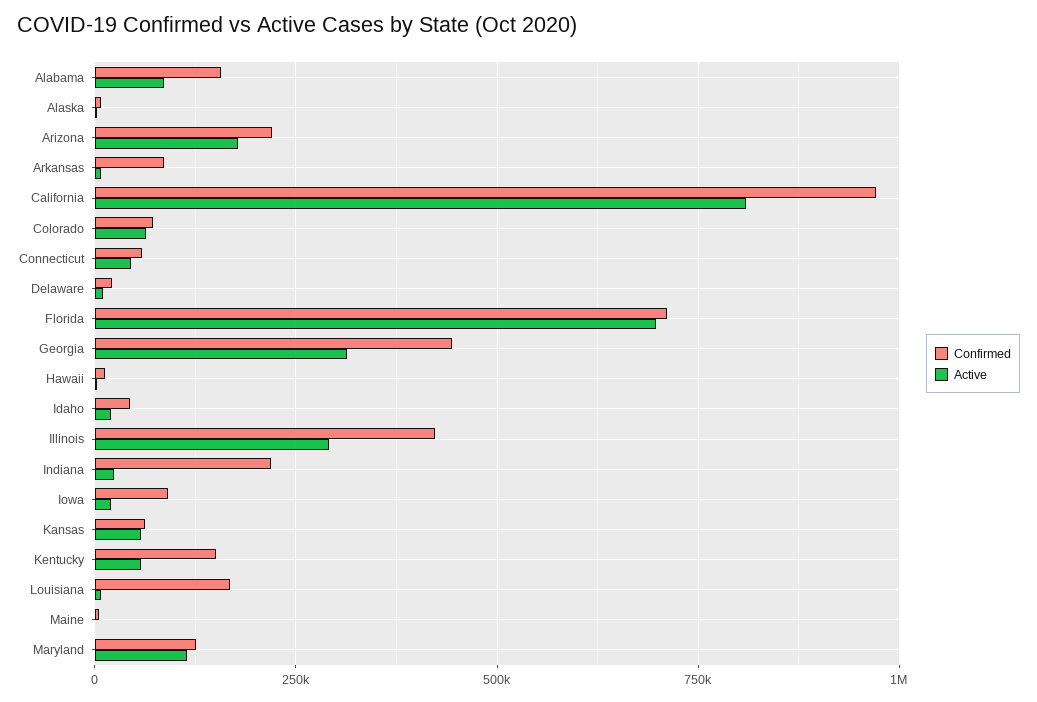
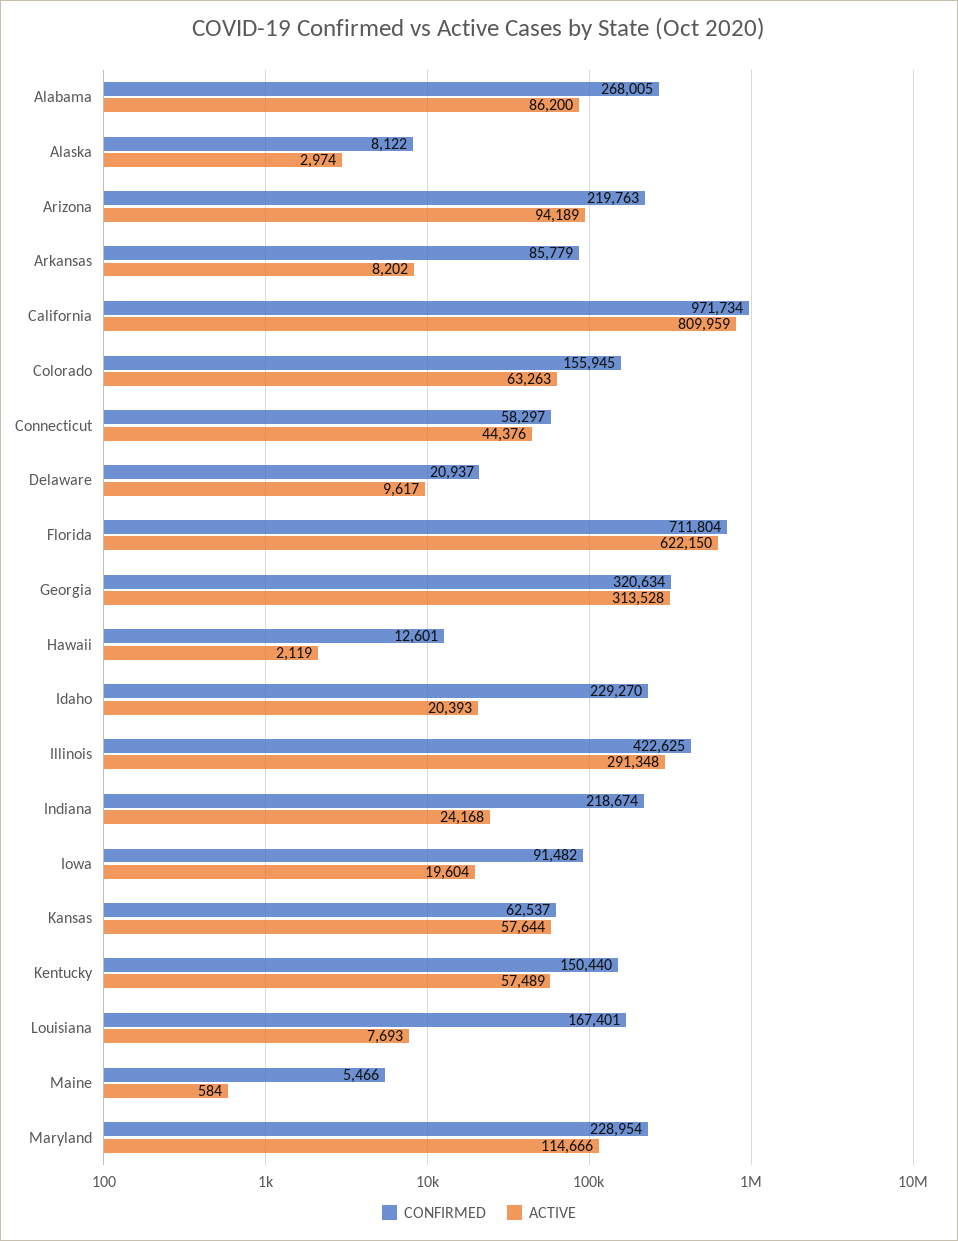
Confirmed, Alabama: 150000 -> 268005
Active, Arizona: 175000 -> 94189
Confirmed, Colorado: 75000 -> 155945
Active, Florida: 700000 -> 622150
Confirmed, Georgia: 450000 -> 320634
Confirmed, Idaho: 50000 -> 229270
Confirmed, Maryland: 125000 -> 228954

